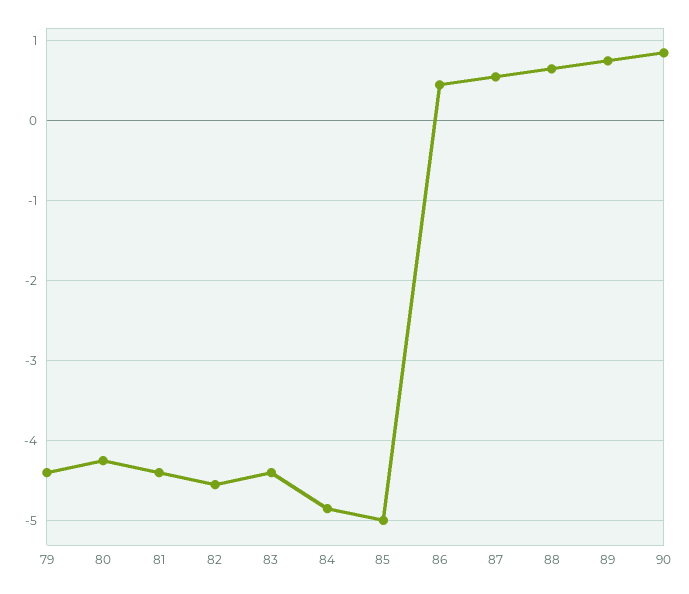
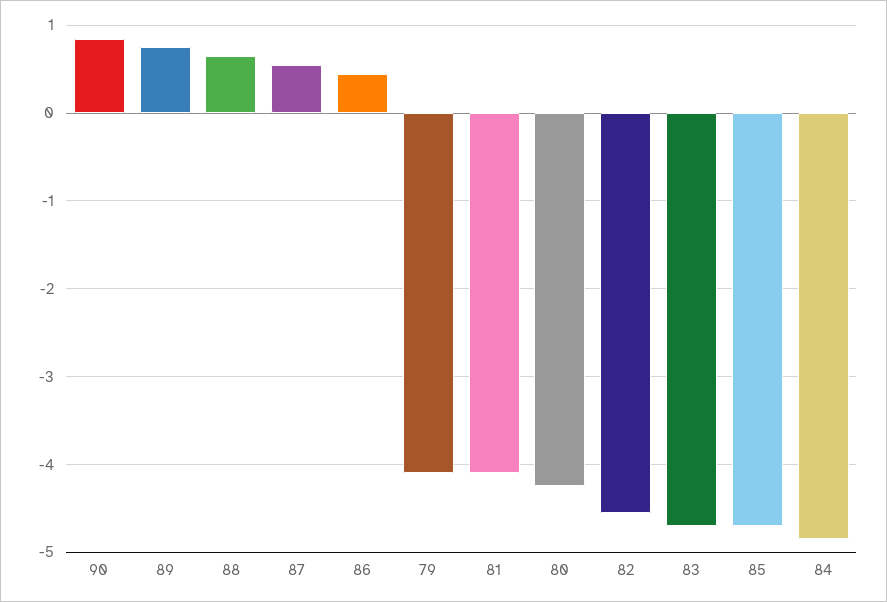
79: -4.4 -> -4.1
81: -4.4 -> -4.1
83: -4.4 -> -4.7
85: -5 -> -4.7

